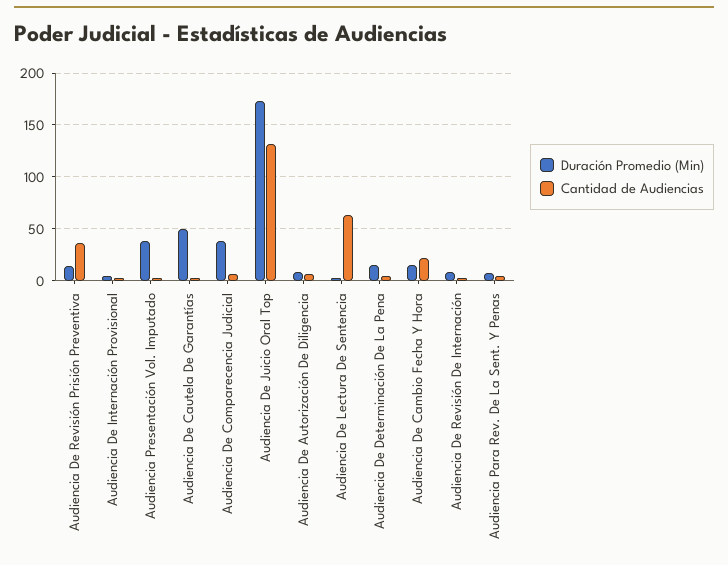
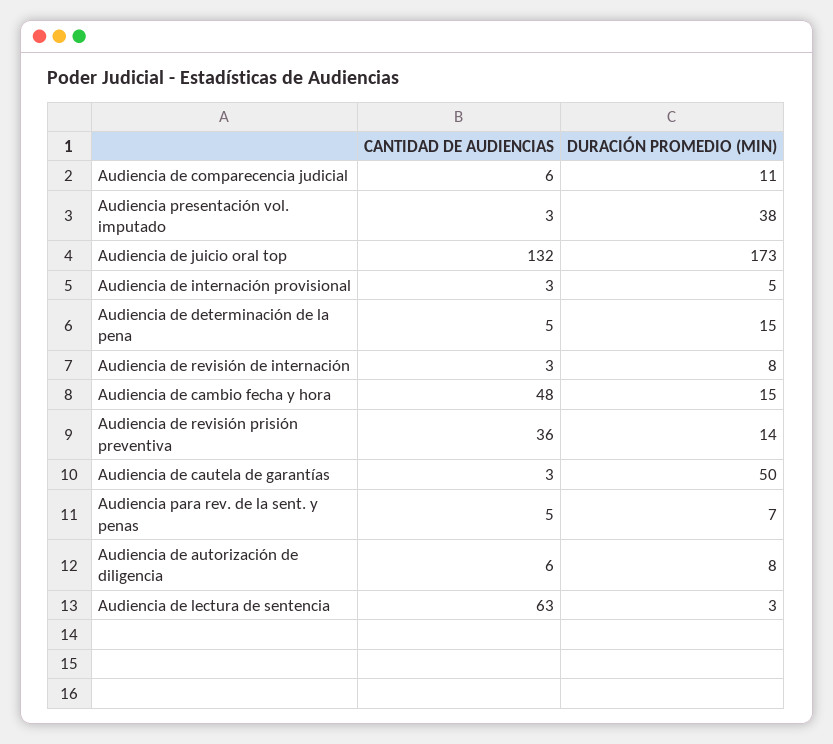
Duración Promedio (Min), Audiencia De Comparecencia Judicial: 40 -> 11
Cantidad de Audiencias, Audiencia De Cambio Fecha Y Hora: 20 -> 48

